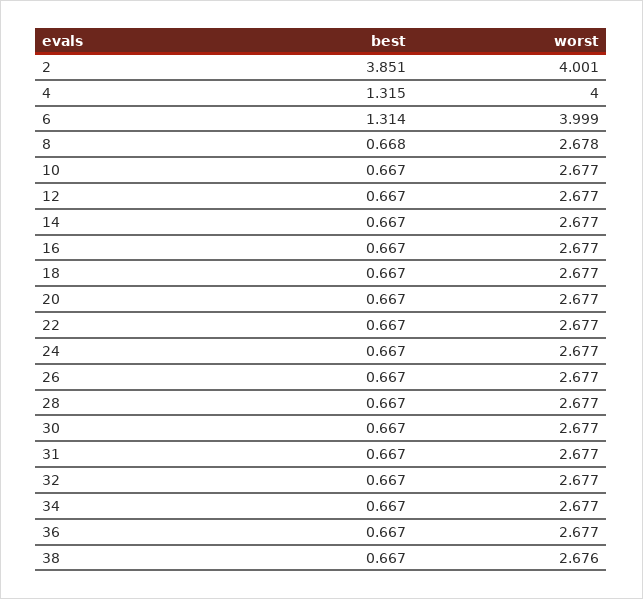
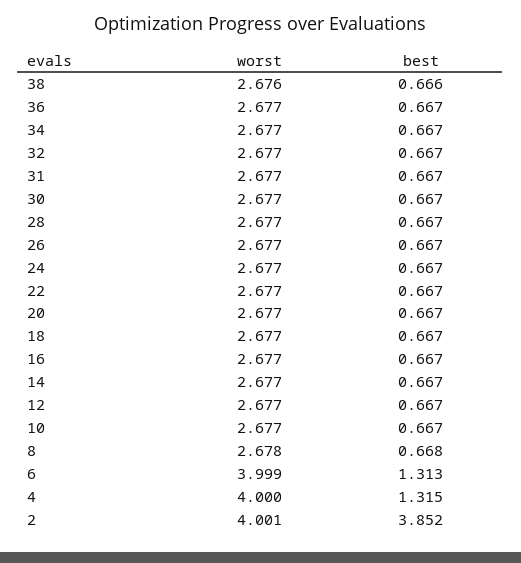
best, 2: 3.851 -> 3.852
best, 6: 1.314 -> 1.313
best, 38: 0.667 -> 0.666

